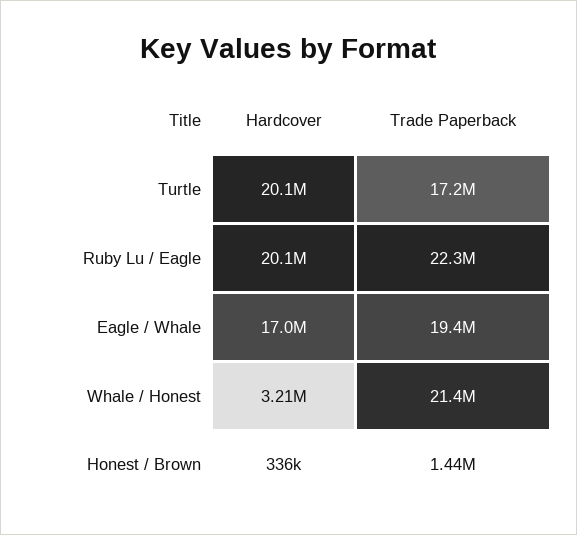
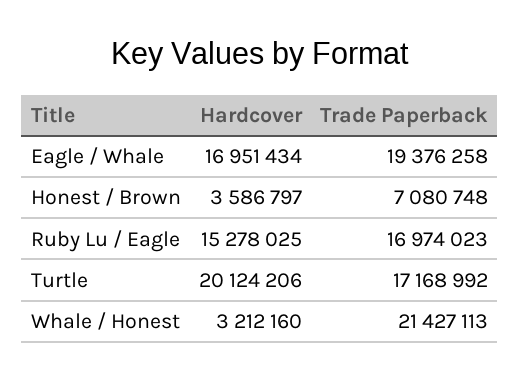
Hardcover, Ruby Lu / Eagle: 20100000 -> 15278025
Trade Paperback, Ruby Lu / Eagle: 22300000 -> 16974023
Hardcover, Honest / Brown: 336000 -> 3586797
Trade Paperback, Honest / Brown: 1440000 -> 7080748

